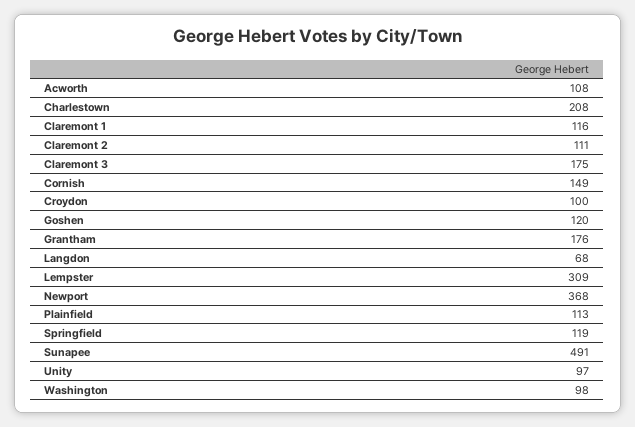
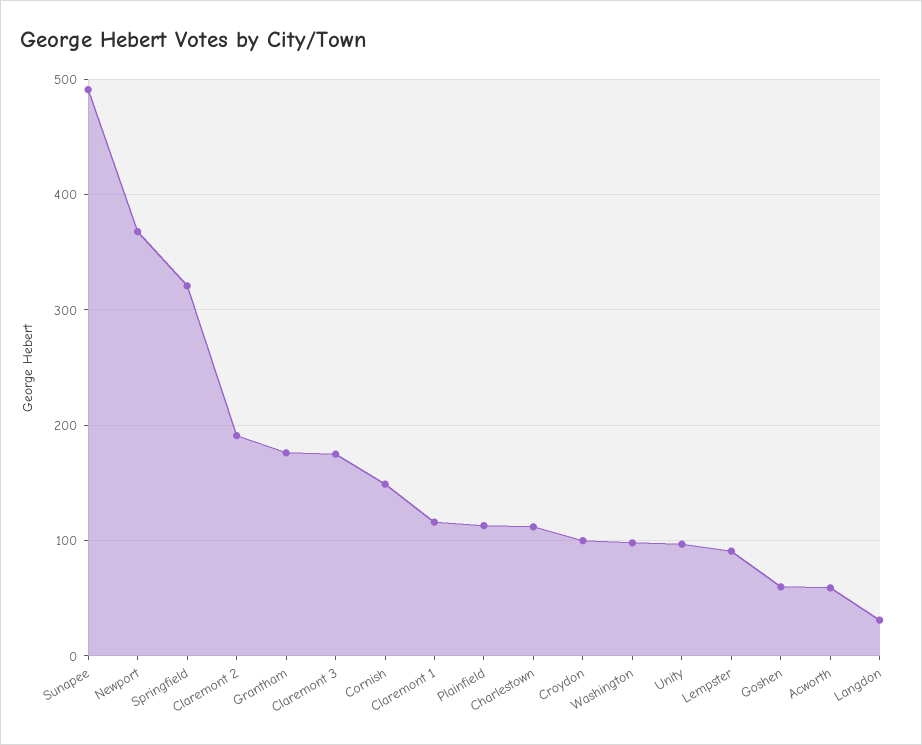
Acworth: 108 -> 60
Charlestown: 208 -> 110
Claremont 2: 111 -> 190
Goshen: 120 -> 60
Langdon: 68 -> 30
Lempster: 309 -> 90
Springfield: 119 -> 320

